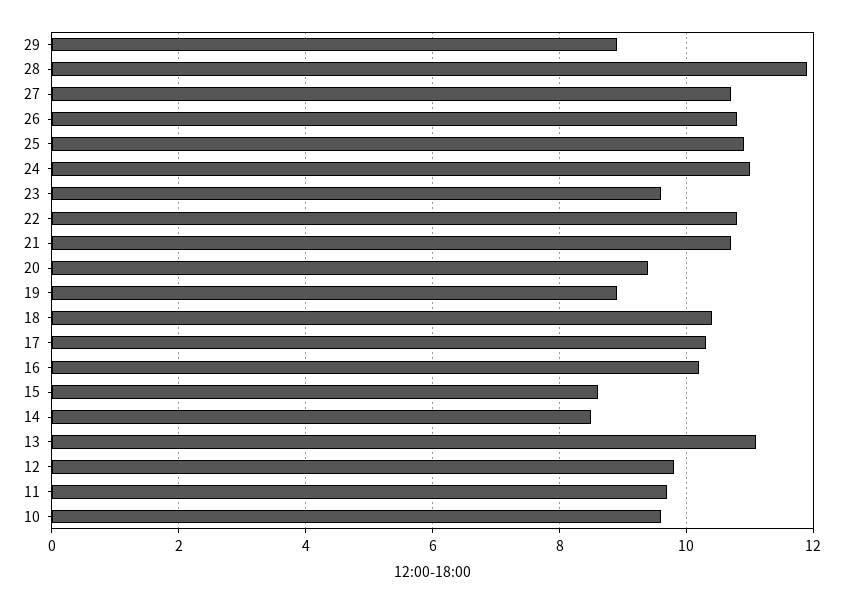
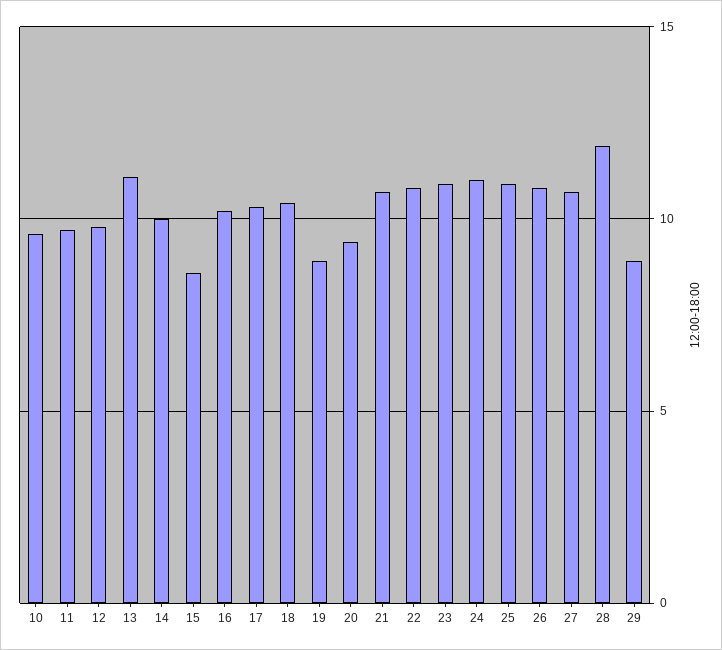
23: 9.5 -> 11
14: 8.5 -> 10

